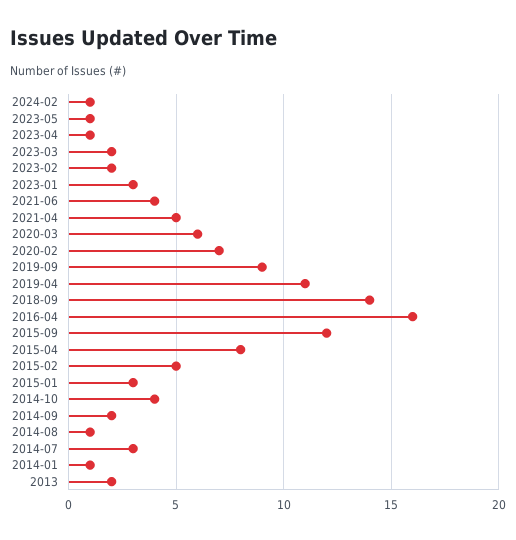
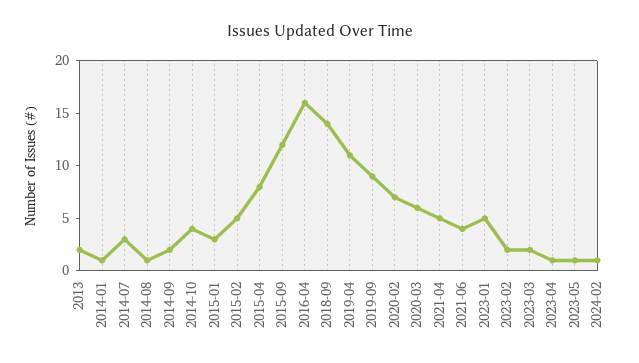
2023-01: 3 -> 5

